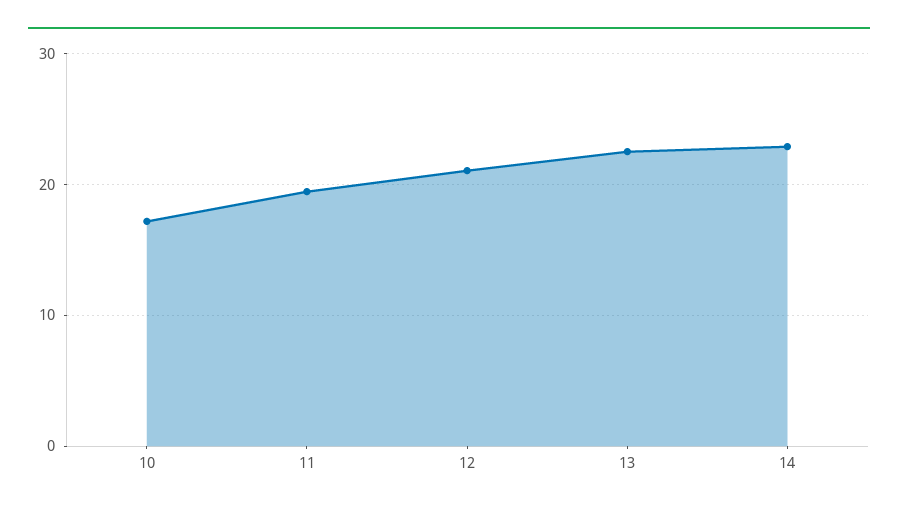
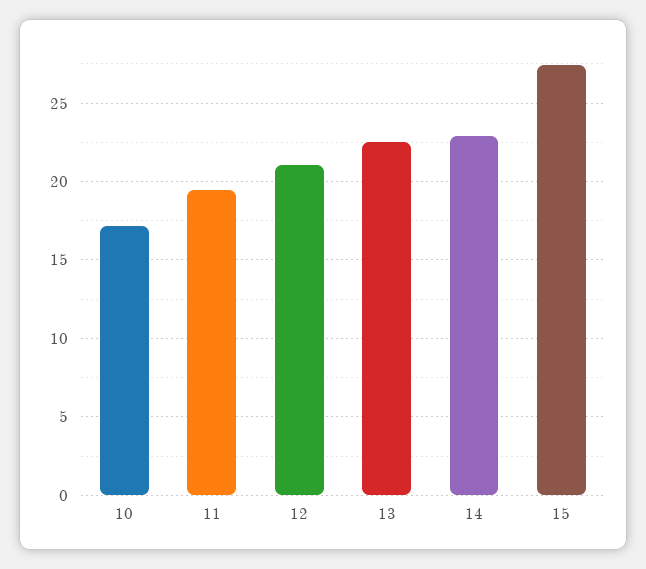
15: none -> 27.5

